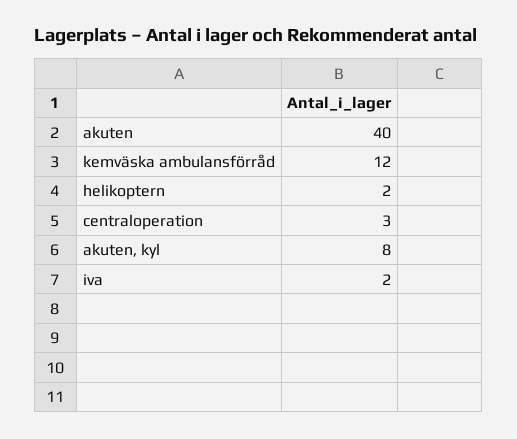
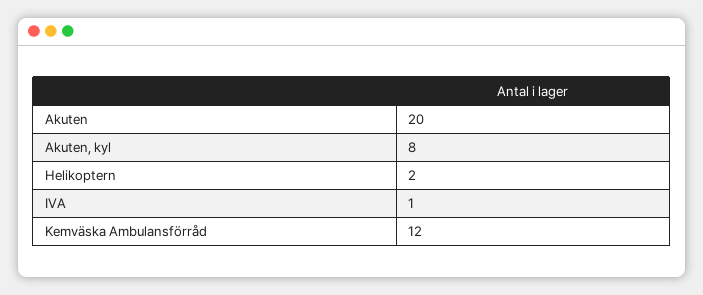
akuten: 40 -> 20
centraloperation: 3 -> none
iva: 2 -> 1

